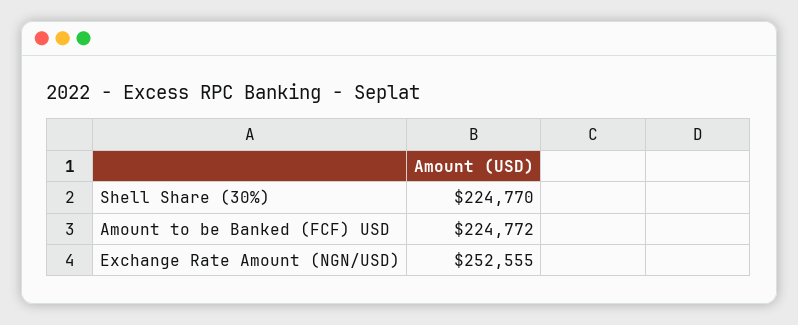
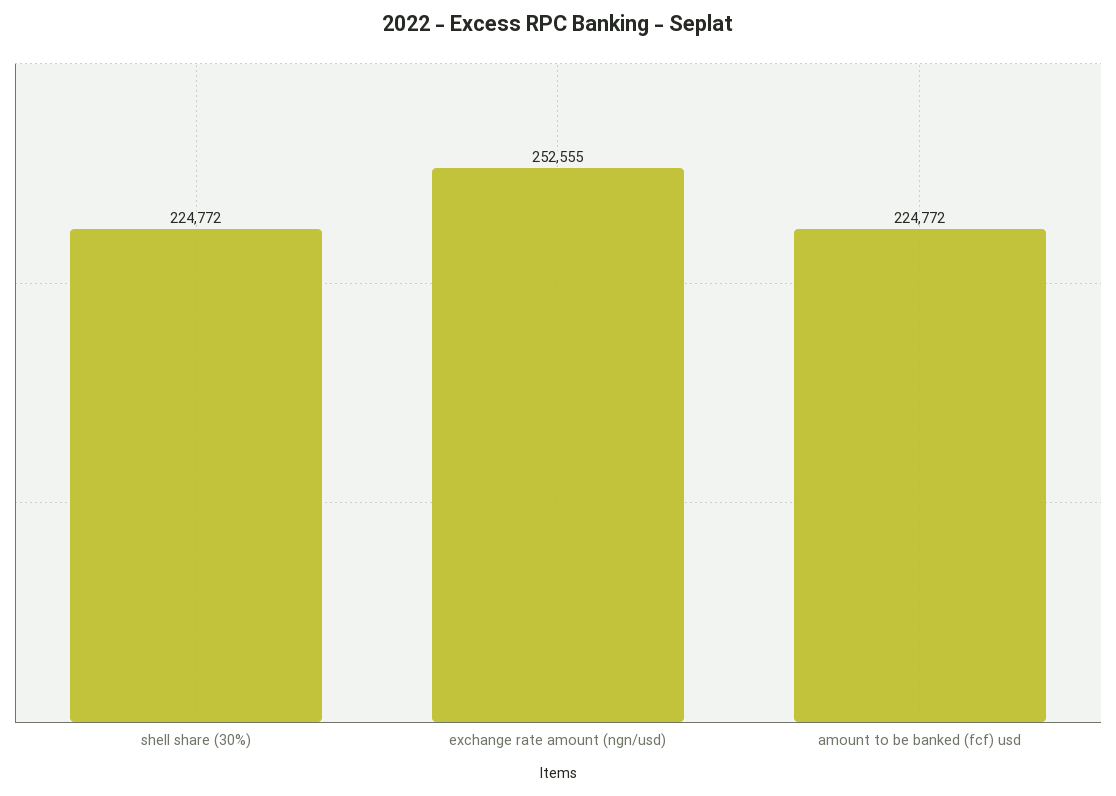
Shell Share (30%): 224770 -> 224772

